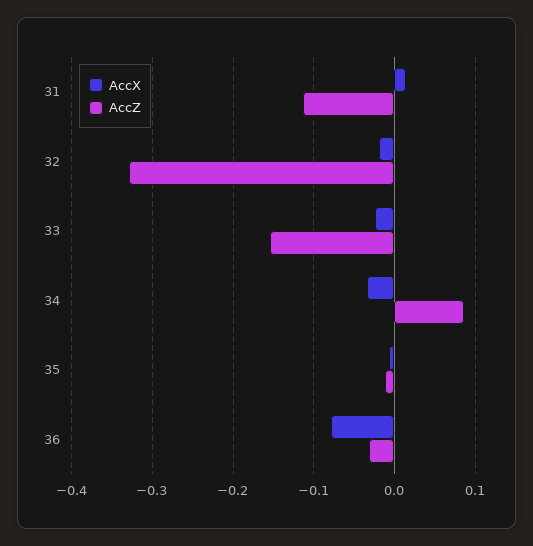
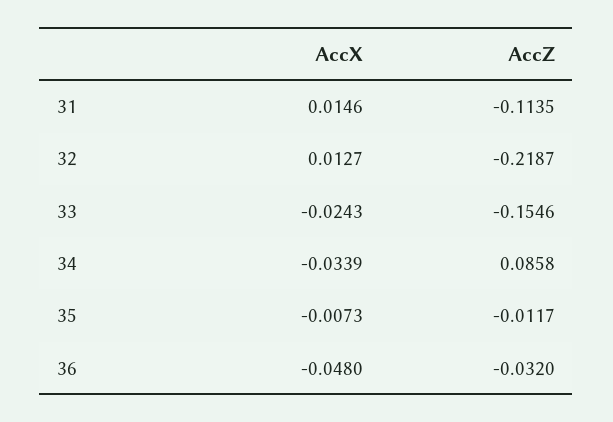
AccX, 32: -0.02 -> 0.0127
AccZ, 32: -0.33 -> -0.2187
AccX, 36: -0.08 -> -0.048

